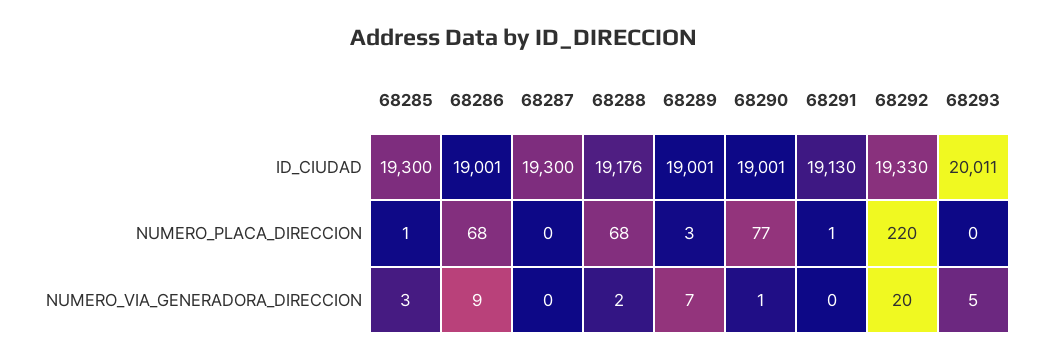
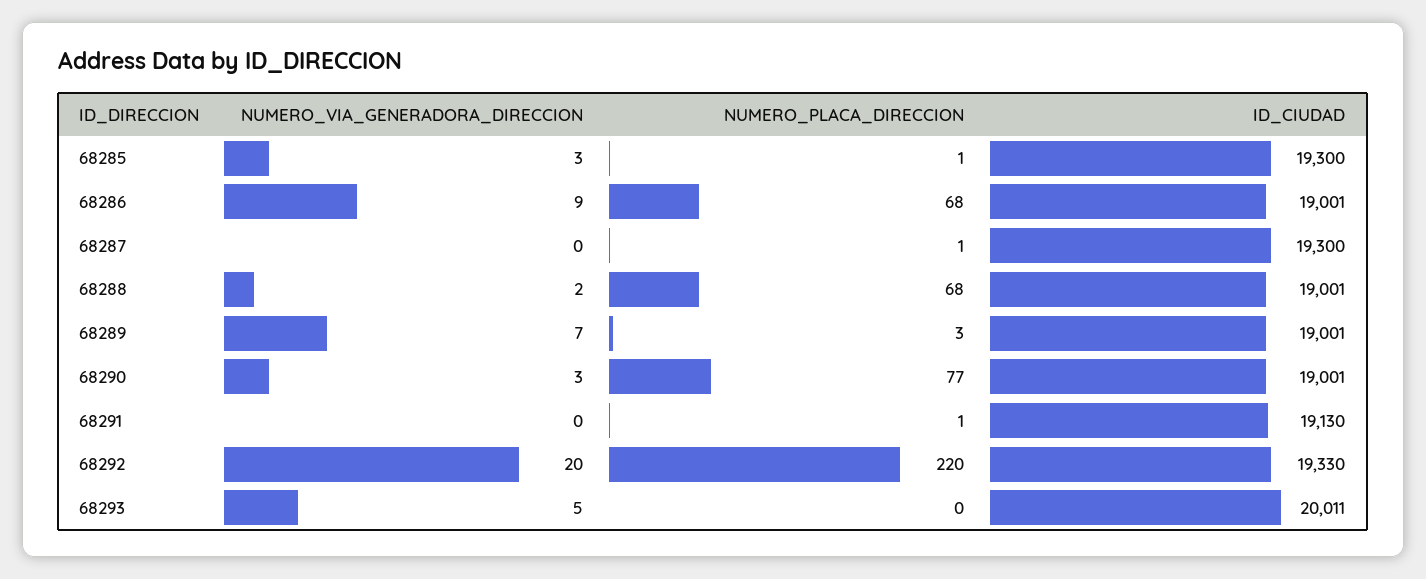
68288, ID_CIUDAD: 19176 -> 19001
68287, NUMERO_PLACA_DIRECCION: 0 -> 1
68290, NUMERO_VIA_GENERADORA_DIRECCION: 1 -> 3

